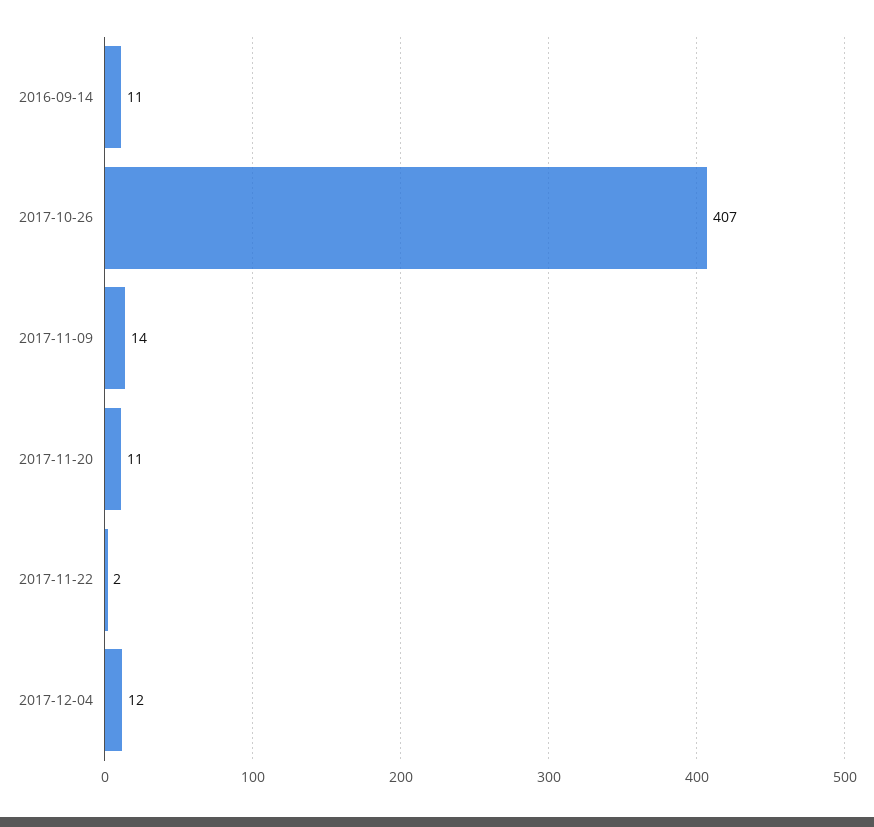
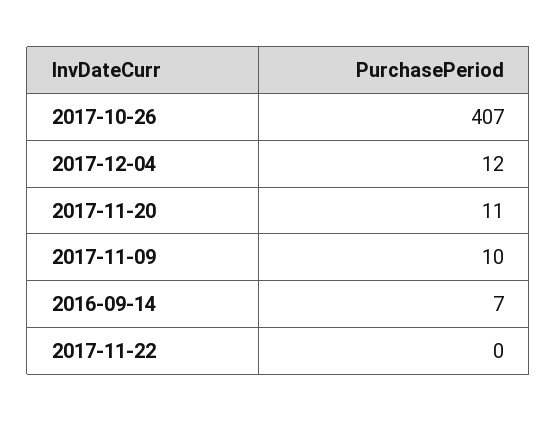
2016-09-14: 11 -> 7
2017-11-09: 14 -> 10
2017-11-22: 2 -> 0

